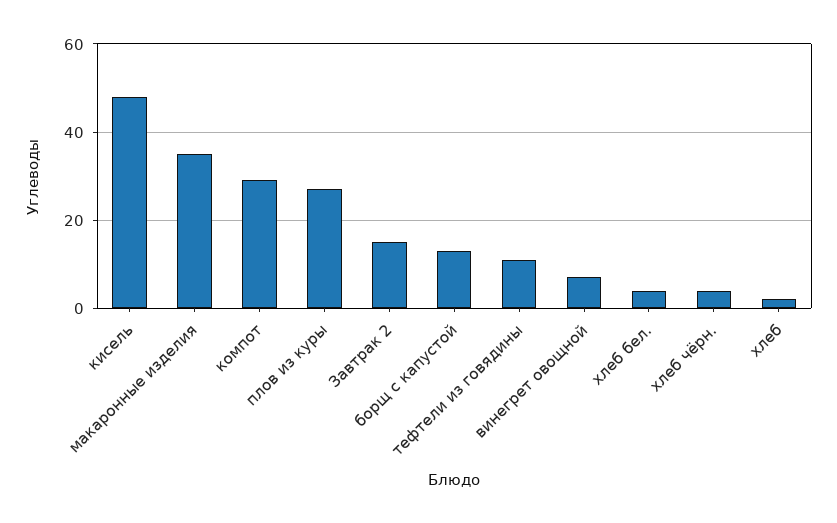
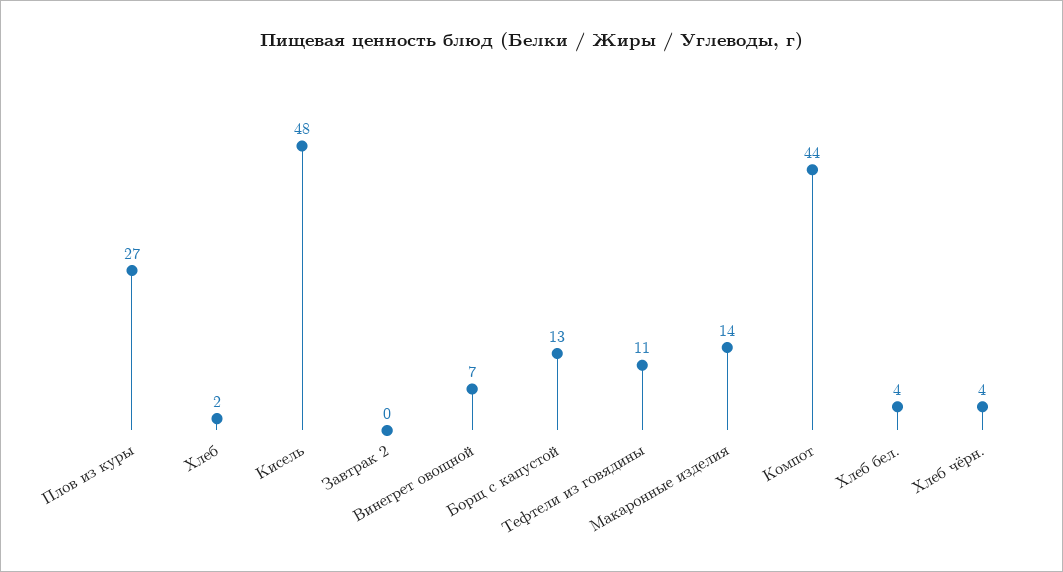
макаронные изделия: 35 -> 14
компот: 30 -> 44
Завтрак 2: 15 -> 0

